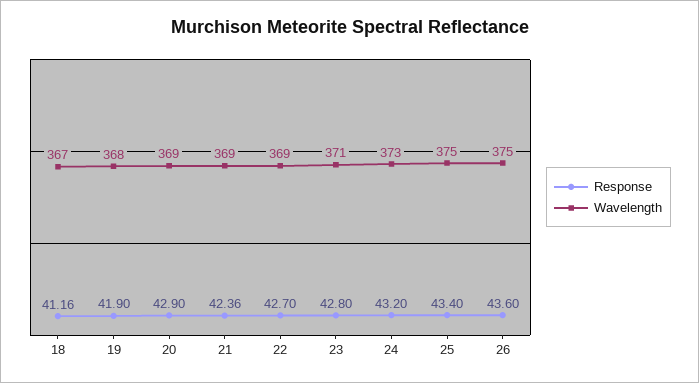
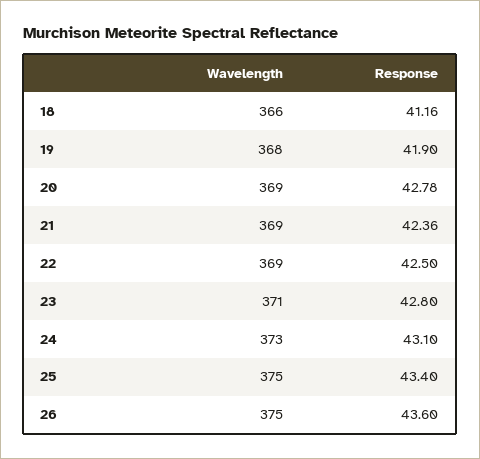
Wavelength, 18: 367 -> 366
Response, 20: 42.9 -> 42.78
Response, 22: 42.7 -> 42.5
Response, 24: 43.2 -> 43.1

